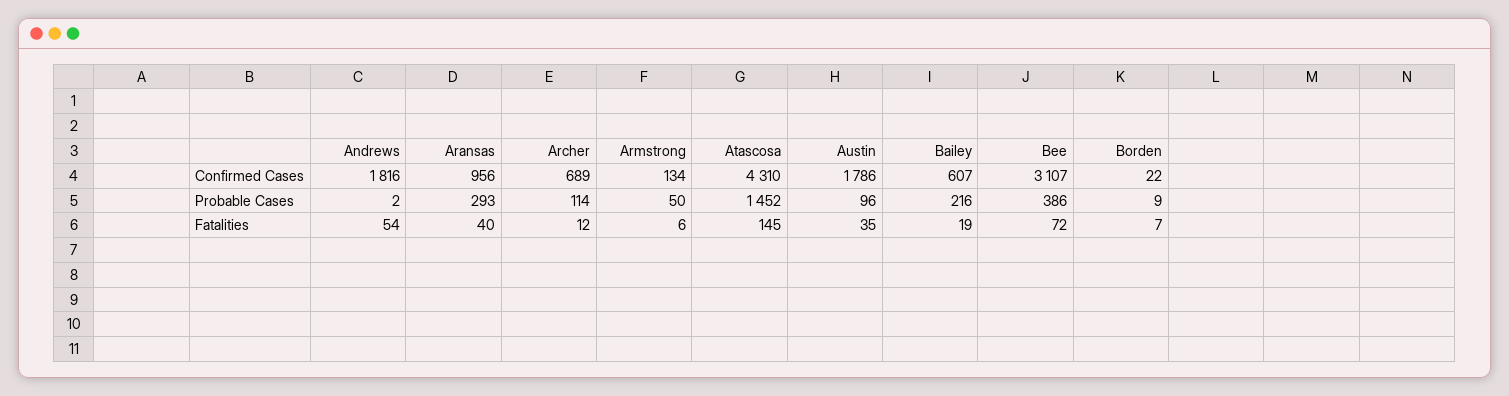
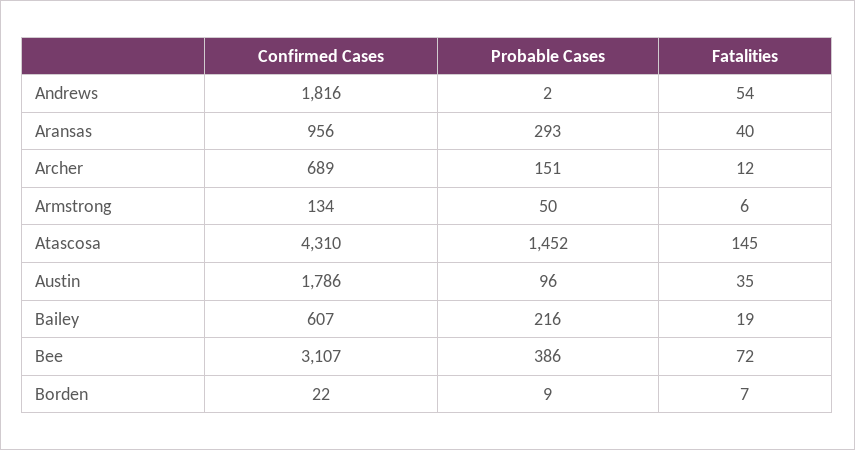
Archer, Probable Cases: 114 -> 151

